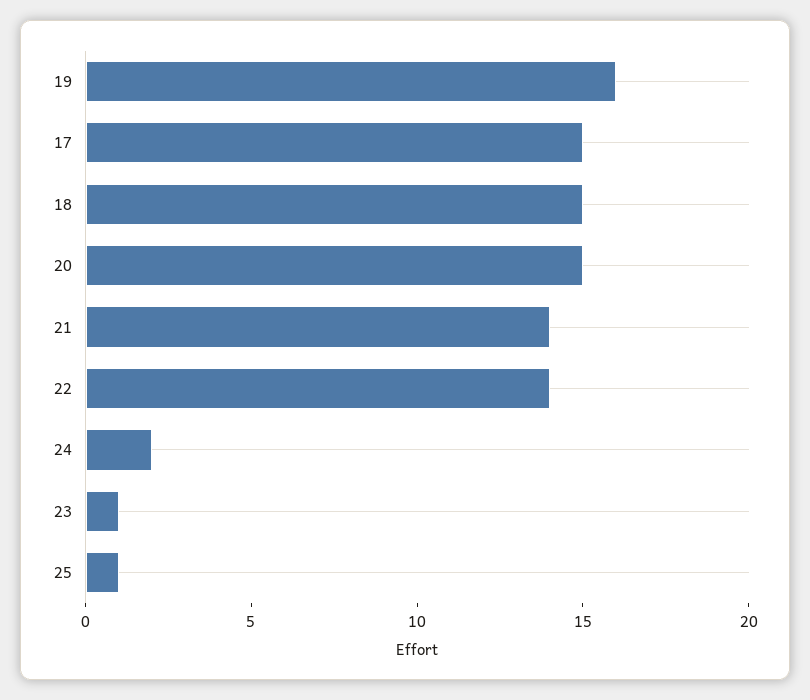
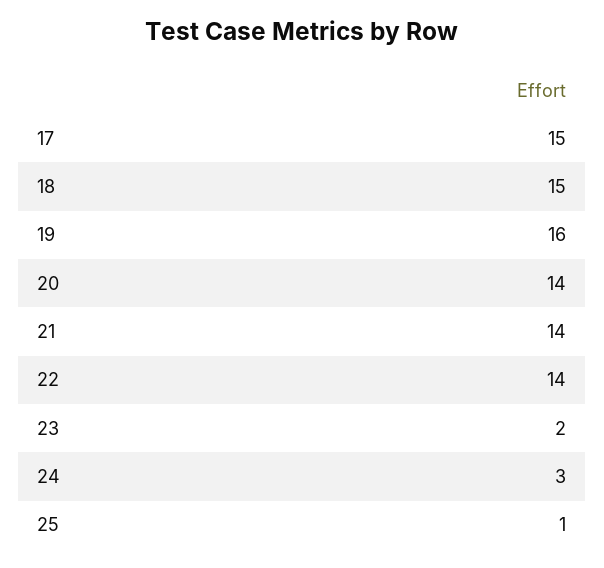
20: 15 -> 14
24: 2 -> 3
23: 1 -> 2

